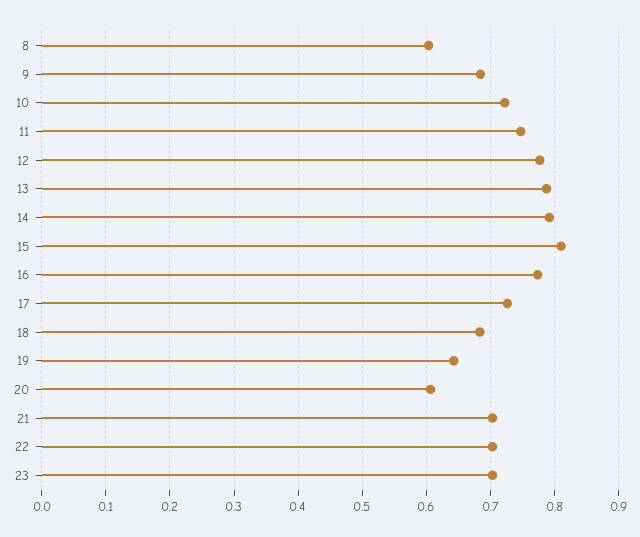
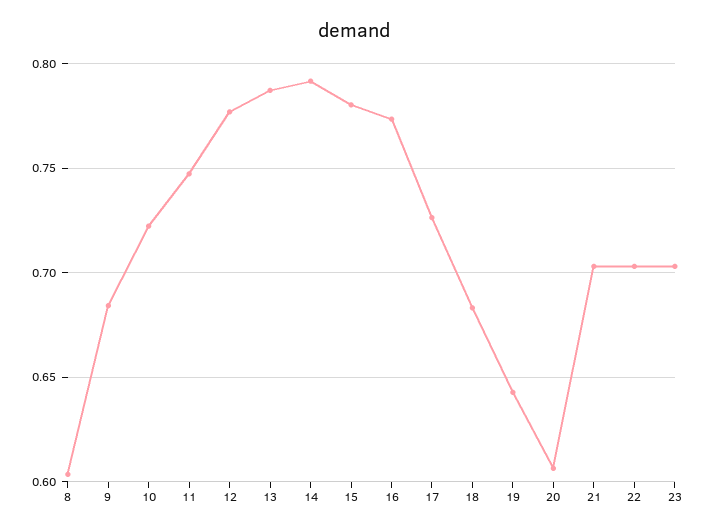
15: 0.81 -> 0.78

